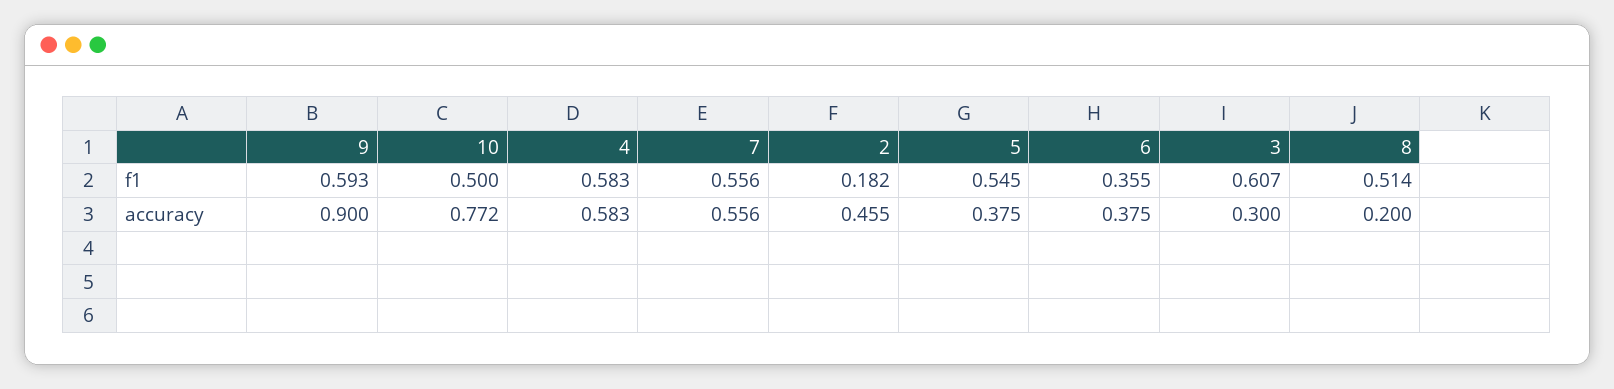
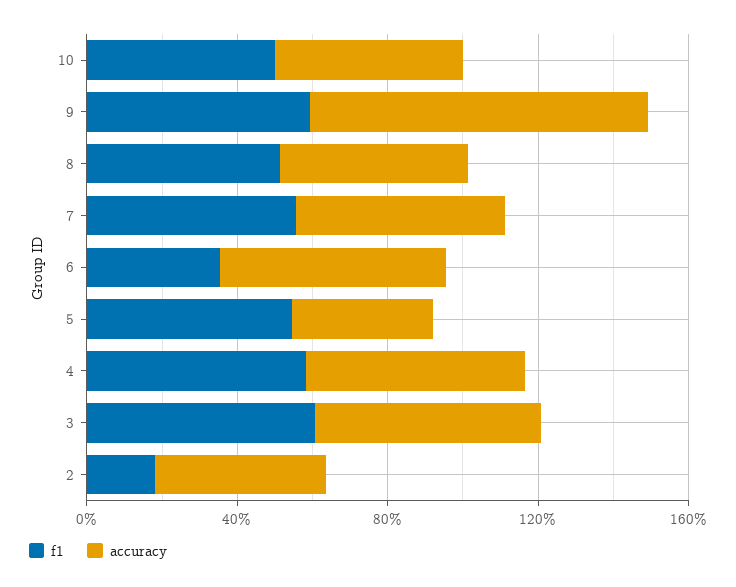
accuracy, 10: 0.772 -> 0.5
accuracy, 6: 0.375 -> 0.6
accuracy, 3: 0.3 -> 0.6
accuracy, 8: 0.2 -> 0.5

